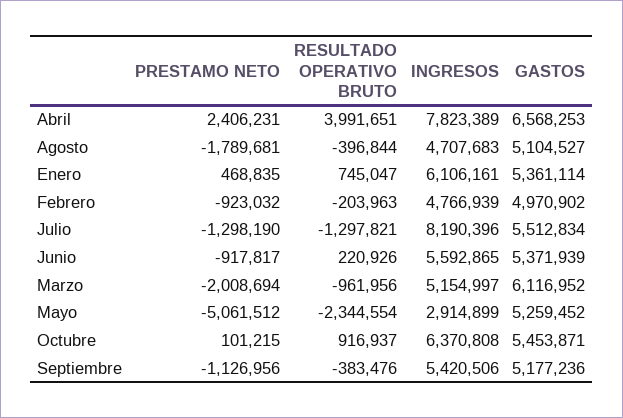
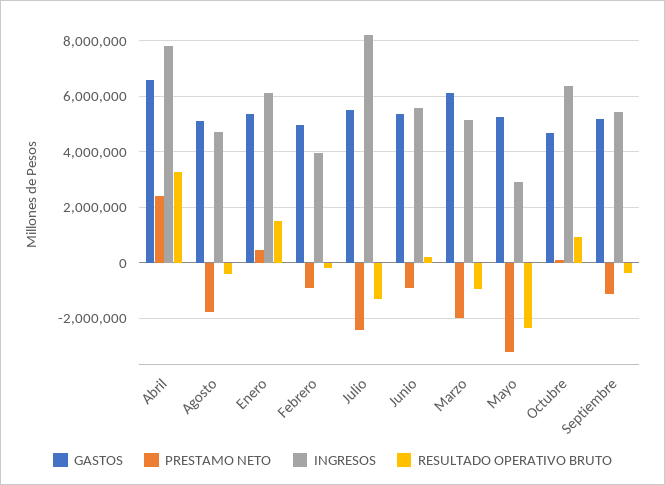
RESULTADO OPERATIVO BRUTO, Abril: 3991651 -> 3250000
RESULTADO OPERATIVO BRUTO, Enero: 745047 -> 1500000
INGRESOS, Febrero: 4766939 -> 4000000
PRESTAMO NETO, Julio: -1298190 -> -2500000
PRESTAMO NETO, Mayo: -5061512 -> -3250000
GASTOS, Octubre: 5453871 -> 4750000

